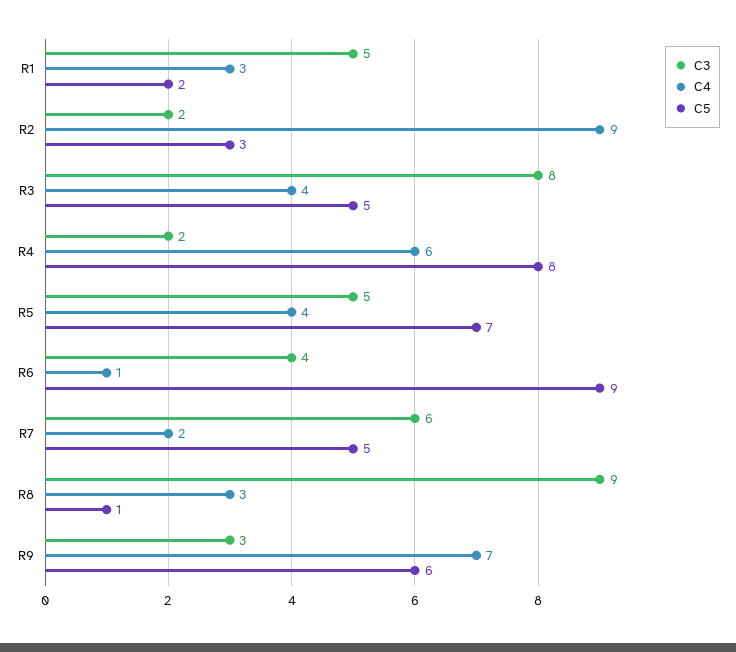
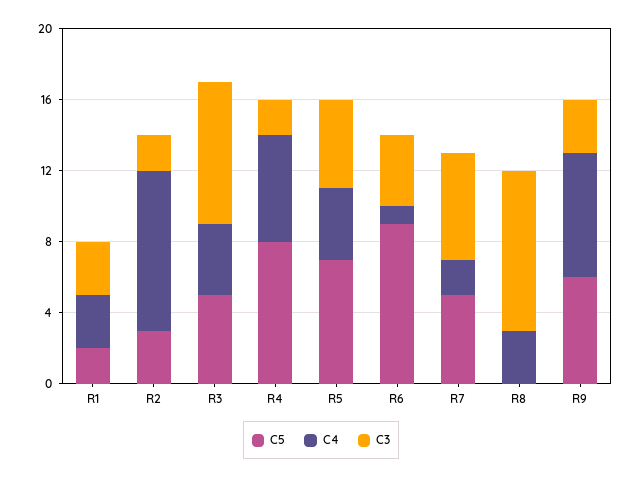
C3, R1: 5 -> 3
C5, R8: 1 -> 0

